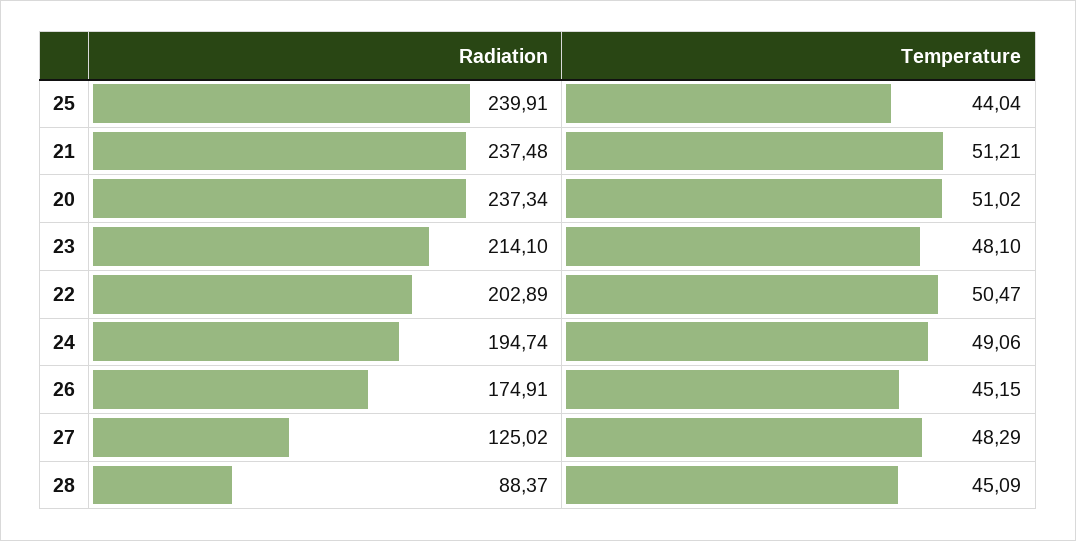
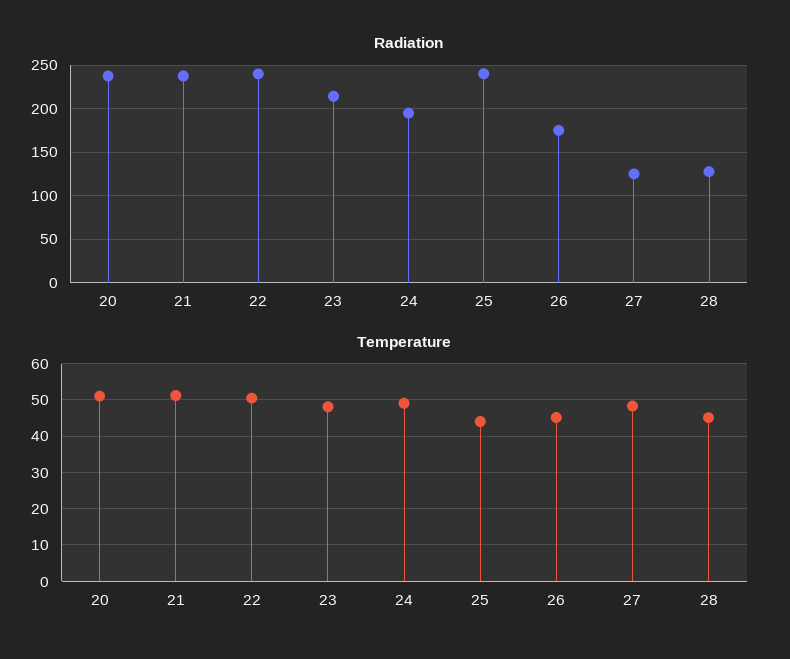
Radiation, 22: 202.89 -> 240
Radiation, 28: 88.37 -> 130

